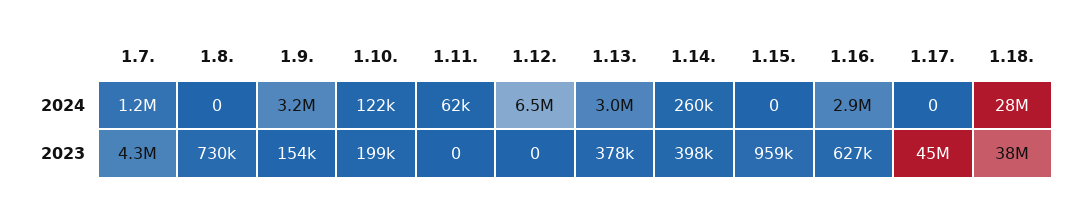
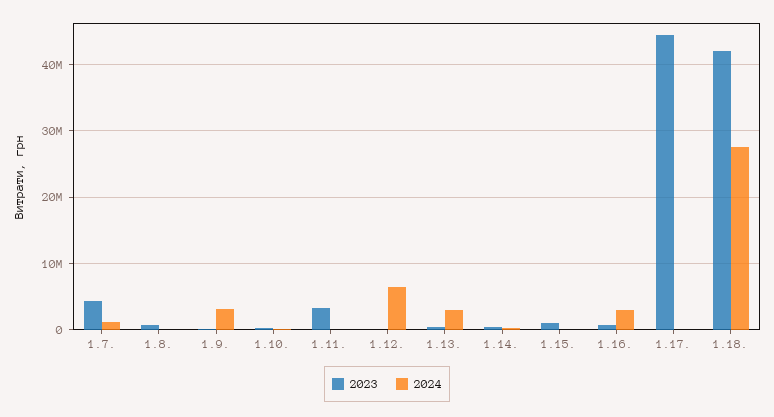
2023, 1.11.: 0 -> 3000000
2023, 1.18.: 38000000 -> 42000000

